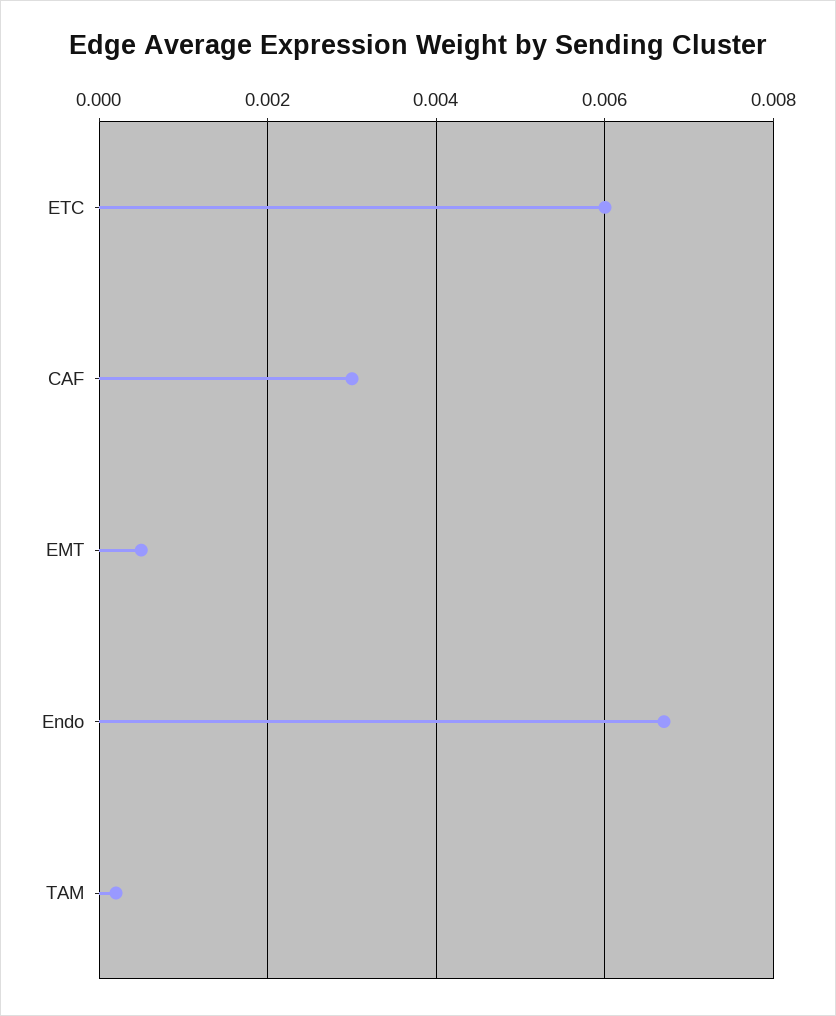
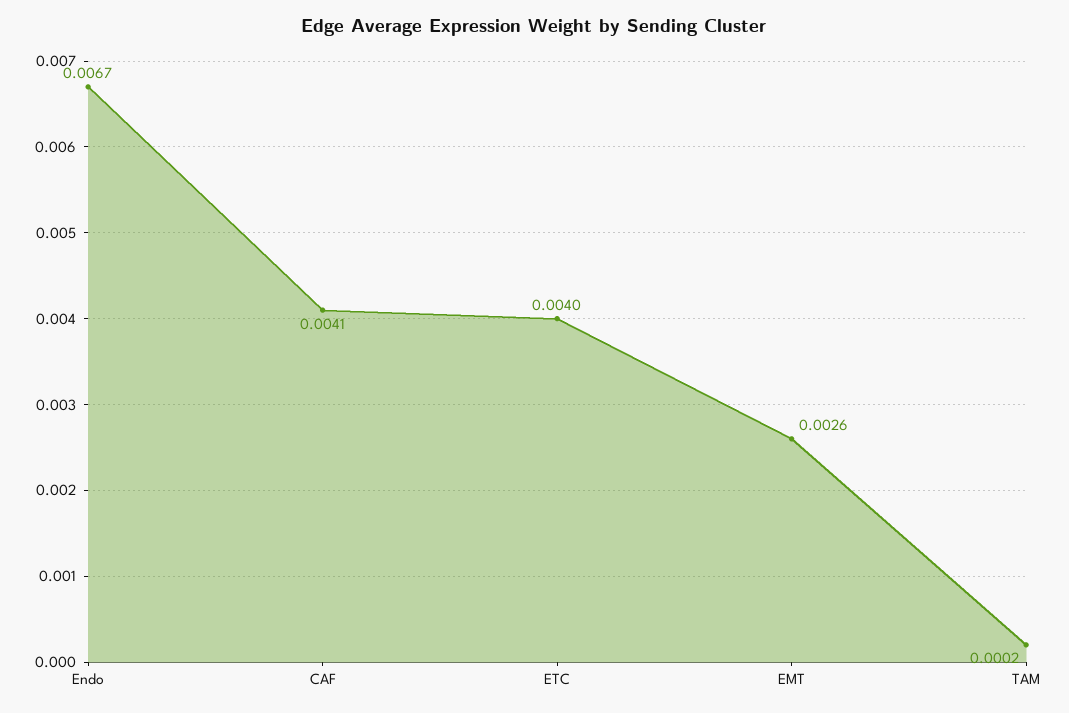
ETC: 0.006 -> 0.004
CAF: 0.003 -> 0.0041
EMT: 0.0005 -> 0.0026

